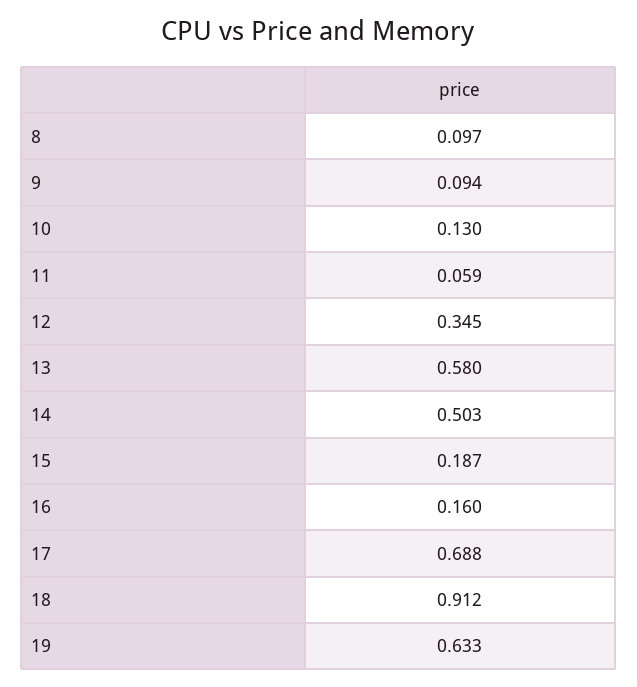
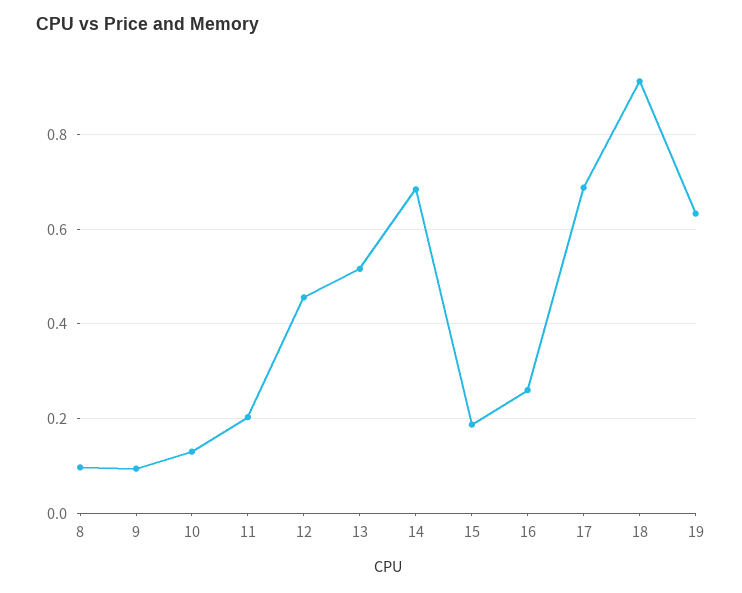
11: 0.059 -> 0.2
12: 0.345 -> 0.46
13: 0.58 -> 0.52
14: 0.503 -> 0.68
16: 0.16 -> 0.26

